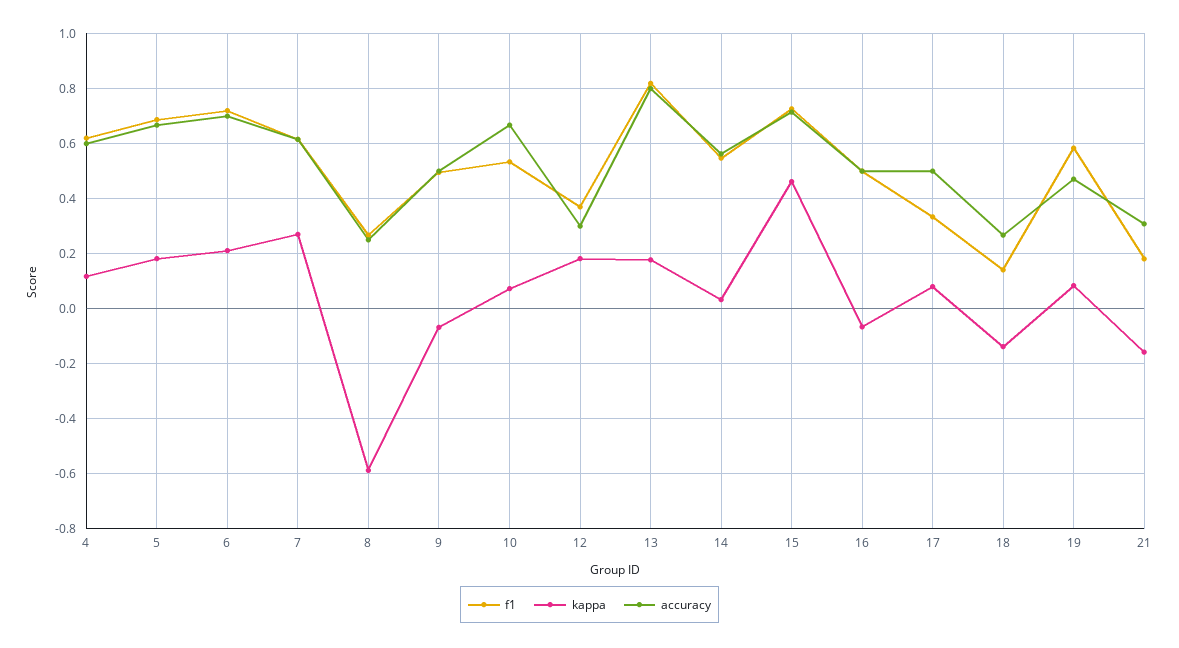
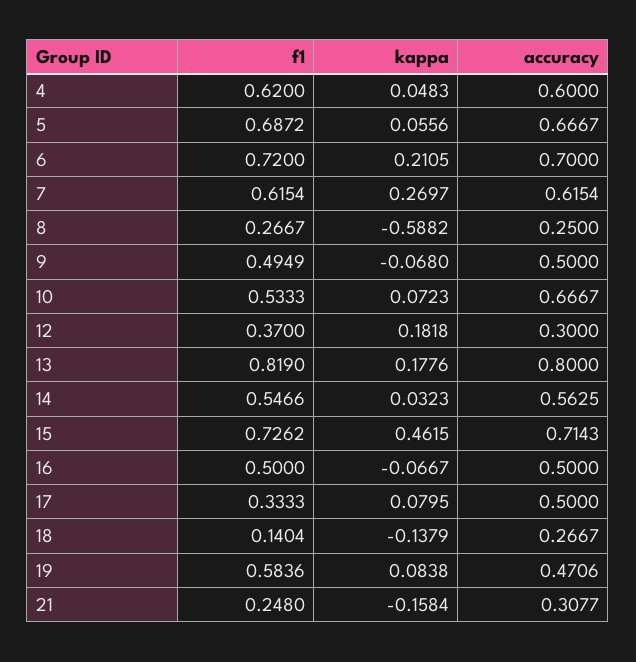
kappa, 4: 0.125 -> 0.0483
kappa, 5: 0.175 -> 0.0556
f1, 21: 0.175 -> 0.248

